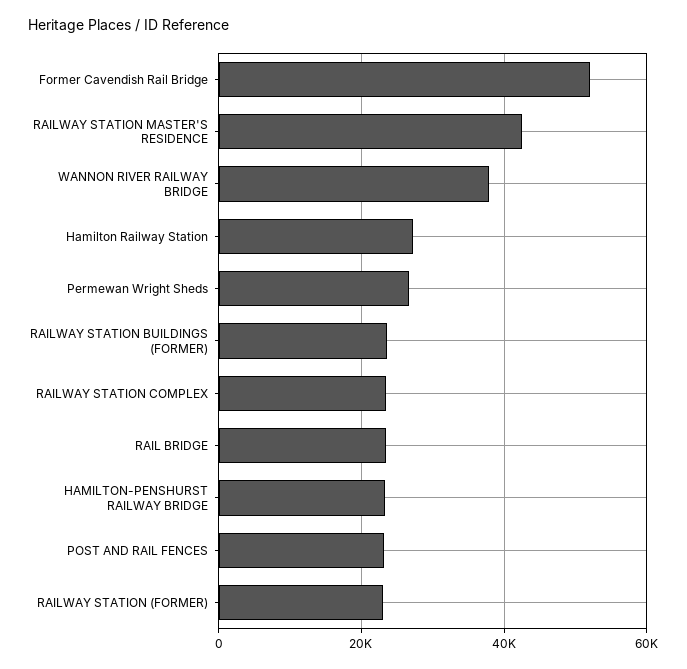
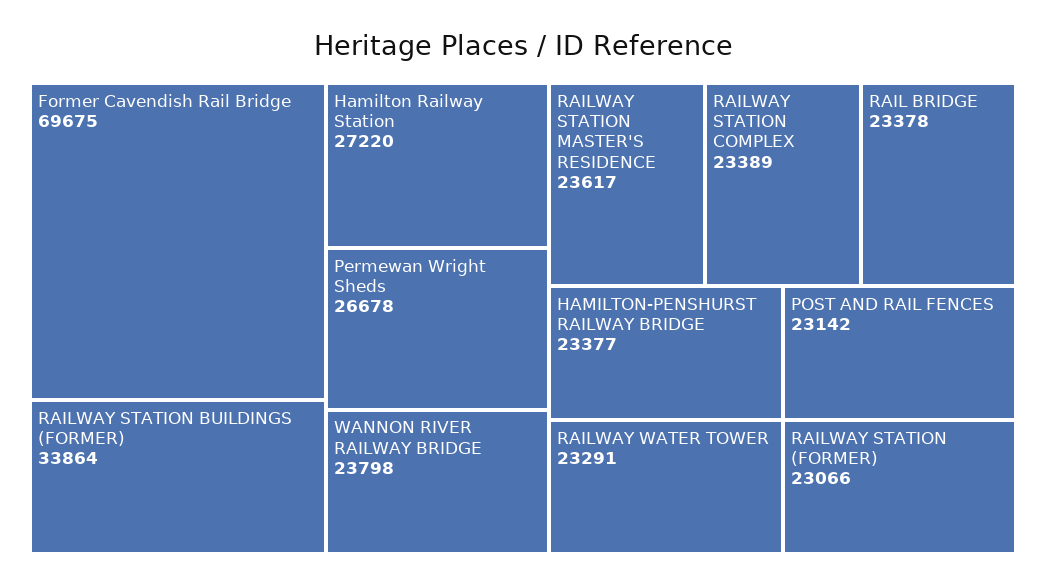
Former Cavendish Rail Bridge: 52000 -> 69675
RAILWAY STATION MASTER'S RESIDENCE: 42000 -> 23617
WANNON RIVER RAILWAY BRIDGE: 38000 -> 23798
RAILWAY STATION BUILDINGS (FORMER): 24000 -> 33864
RAILWAY WATER TOWER: none -> 23291

